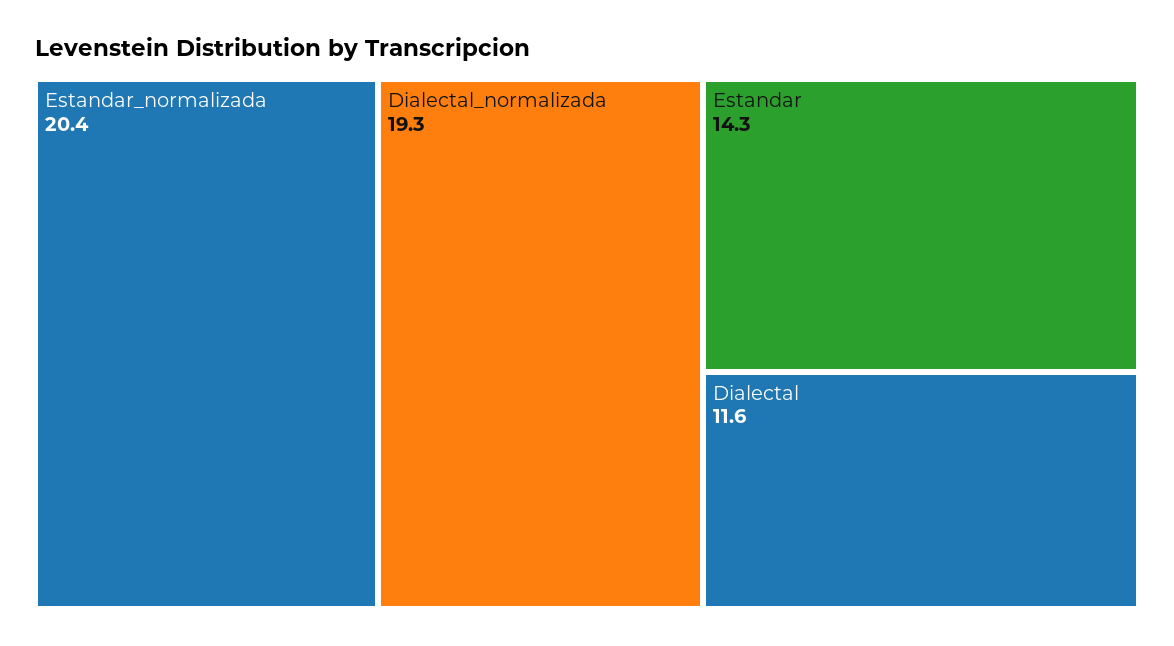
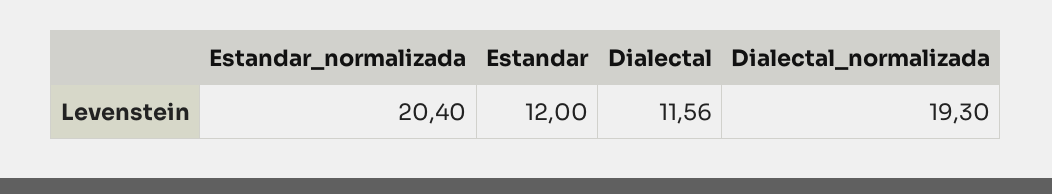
Estandar: 14.3 -> 12

